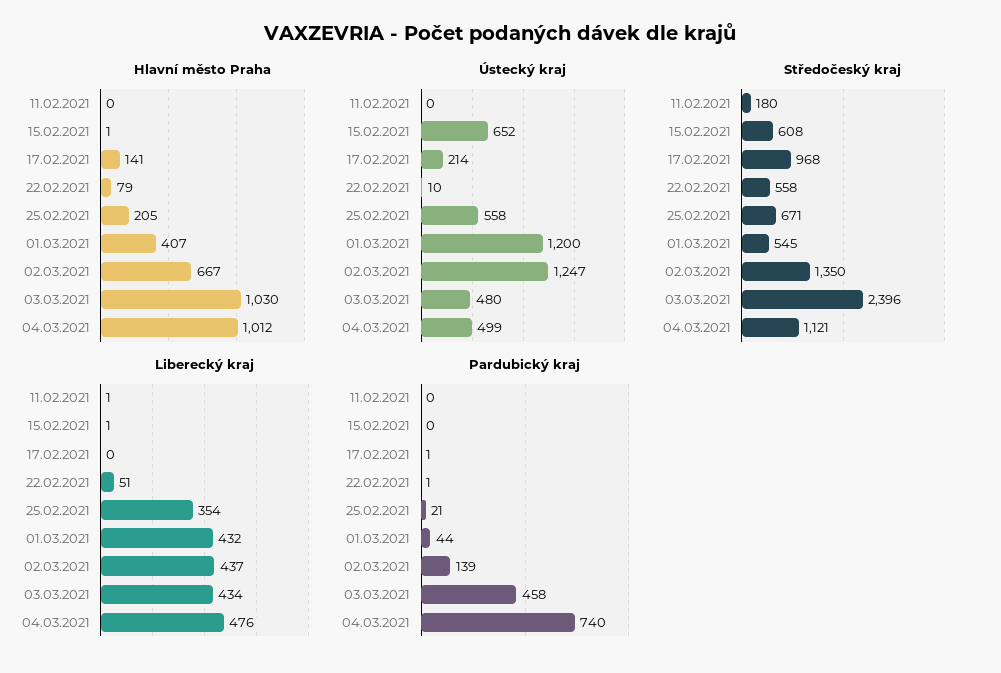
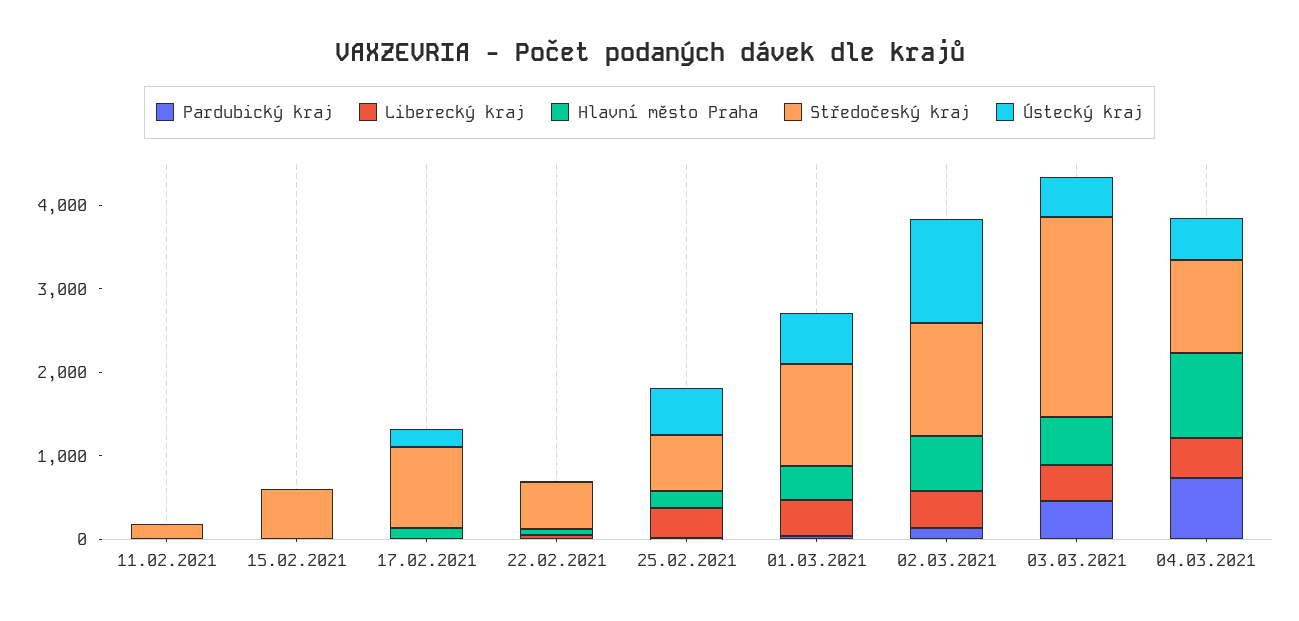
Hlavní město Praha, 03.03.2021: 1030 -> 600
Ústecký kraj, 15.02.2021: 652 -> 0
Ústecký kraj, 01.03.2021: 1200 -> 600
Středočeský kraj, 01.03.2021: 545 -> 1200

